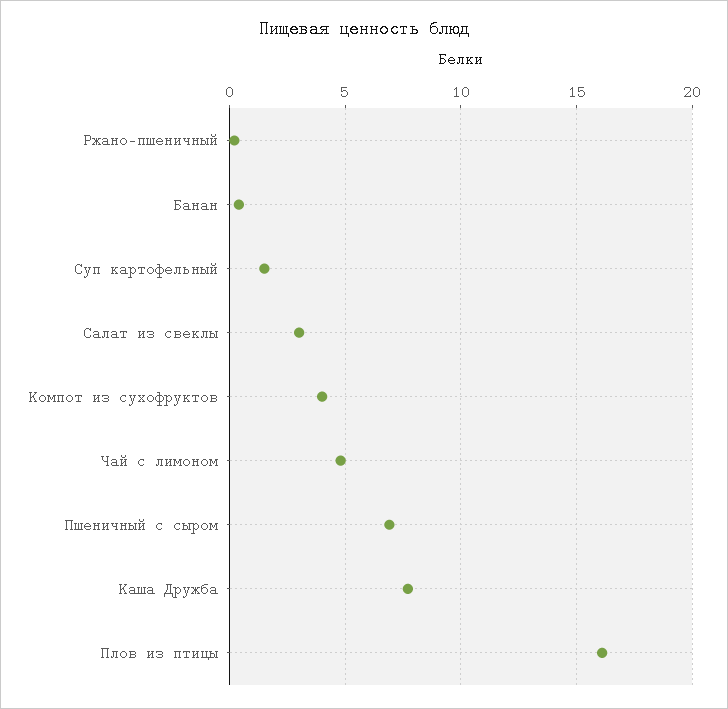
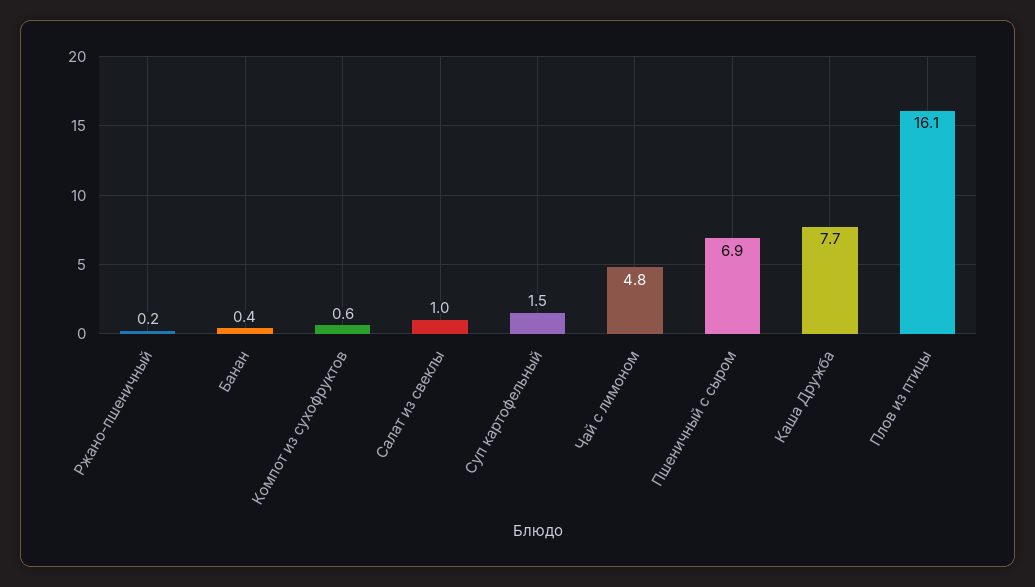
Салат из свеклы: 3 -> 1
Компот из сухофруктов: 4 -> 0.6

